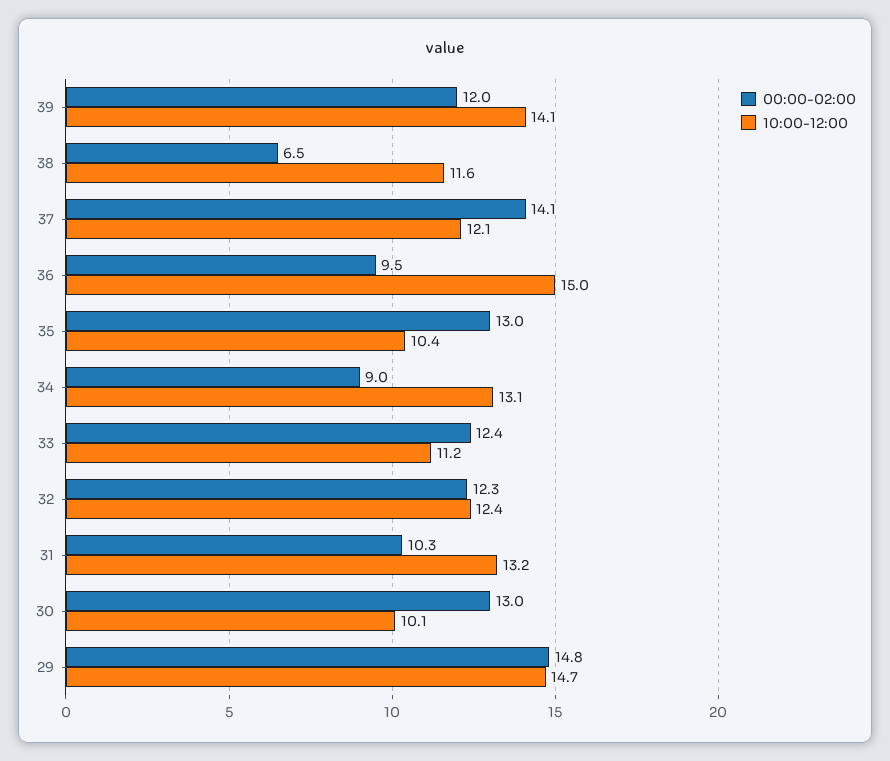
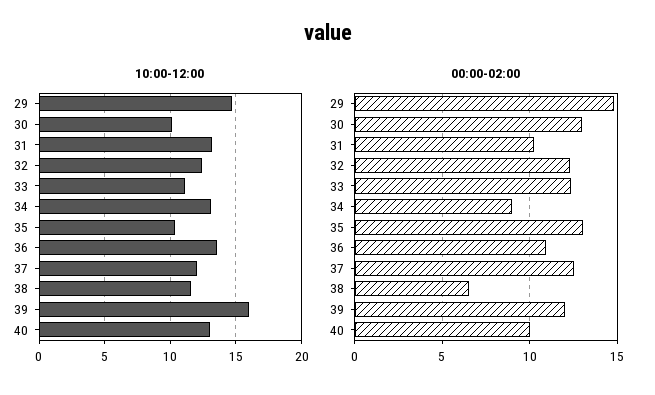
10:00-12:00, 39: 14.1 -> 16
00:00-02:00, 37: 14.1 -> 12.5
00:00-02:00, 36: 9.5 -> 11
10:00-12:00, 36: 15 -> 13.5
10:00-12:00, 40: none -> 13
00:00-02:00, 40: none -> 10

